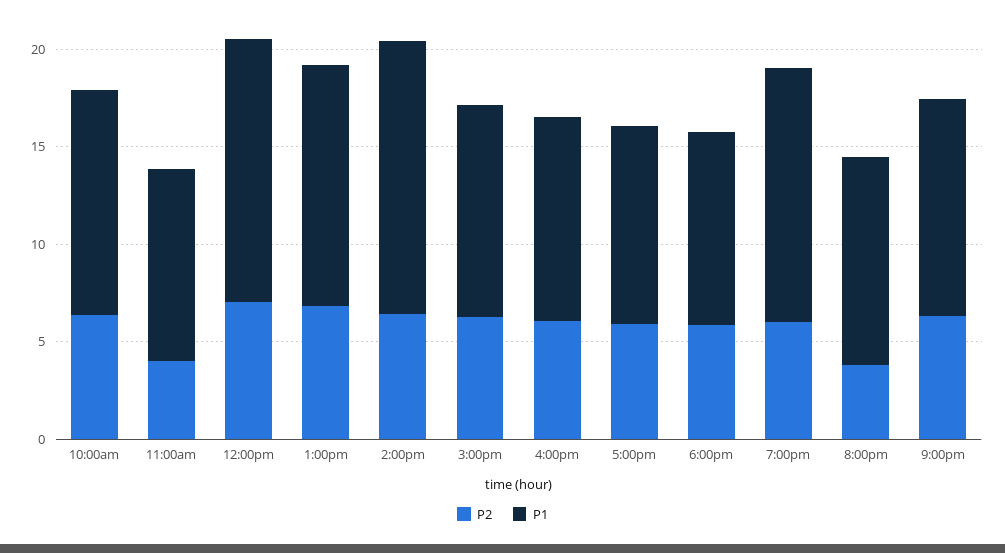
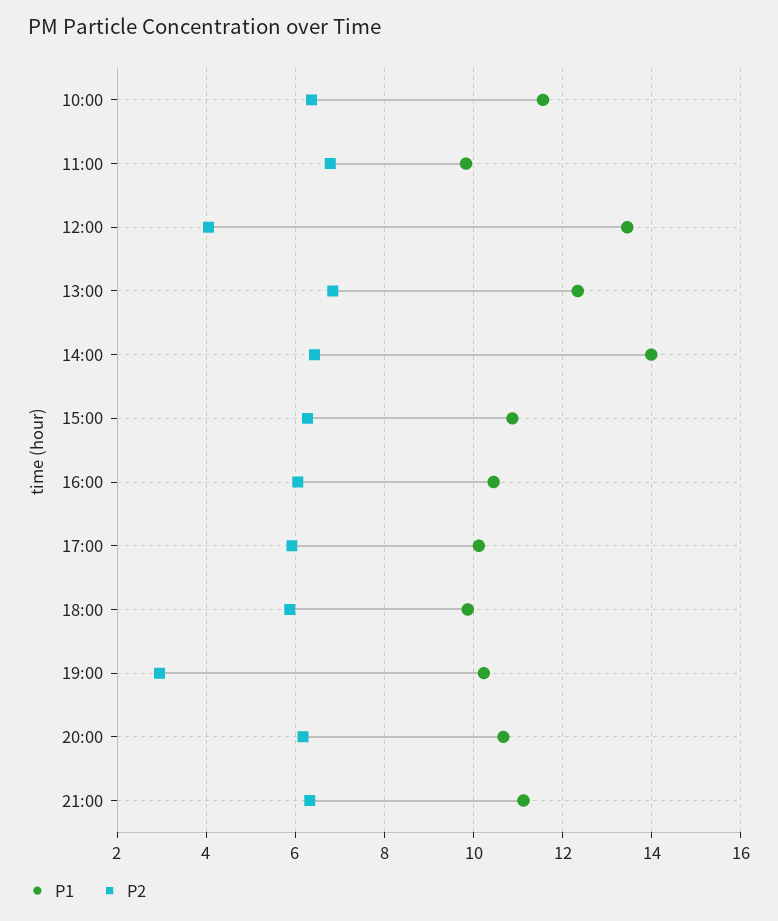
P2, 11:00am: 4 -> 6.8
P2, 12:00pm: 7 -> 4
P2, 7:00pm: 6 -> 3
P1, 7:00pm: 13 -> 10.2
P2, 8:00pm: 4 -> 6.2

